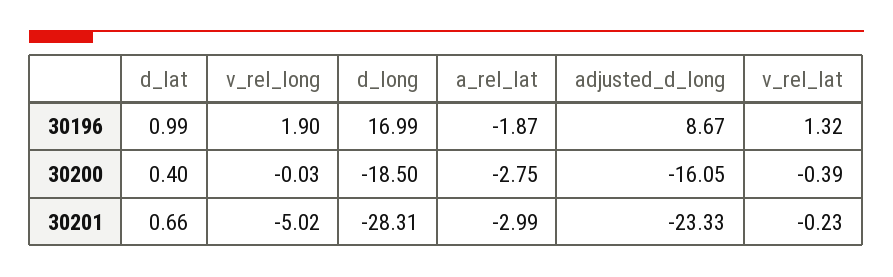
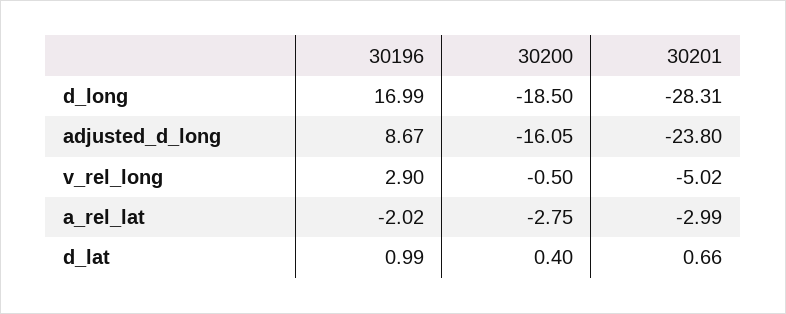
v_rel_long, 30196: 1.9 -> 2.9
a_rel_lat, 30196: -1.87 -> -2.02
v_rel_lat, 30196: 1.32 -> none
v_rel_long, 30200: -0.03 -> -0.5
v_rel_lat, 30200: -0.39 -> none
adjusted_d_long, 30201: -23.33 -> -23.8
v_rel_lat, 30201: -0.23 -> none

